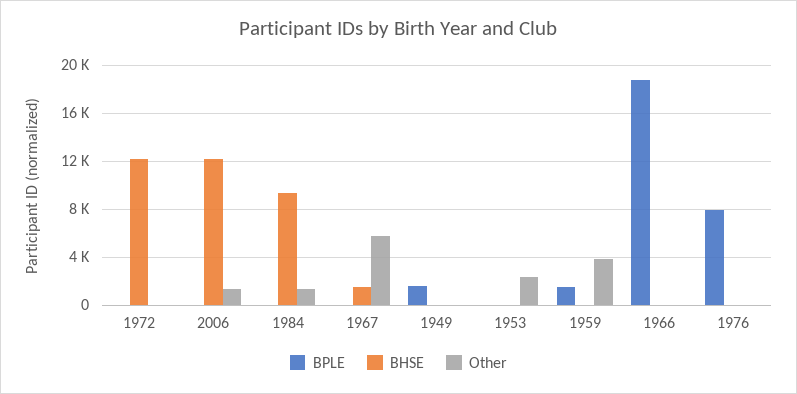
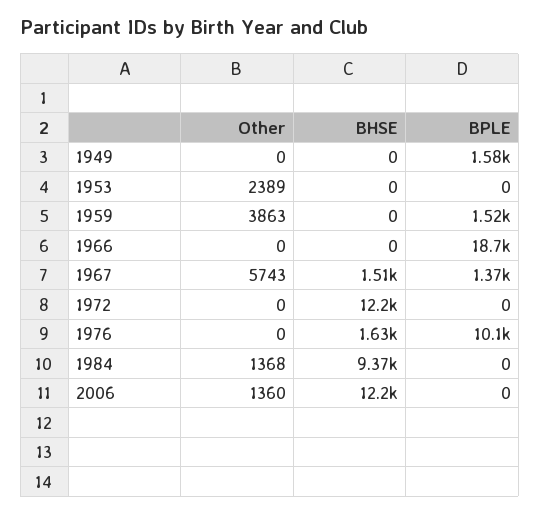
BPLE, 1967: 0 -> 1370
BPLE, 1976: 8000 -> 10100
BHSE, 1976: 0 -> 1630

